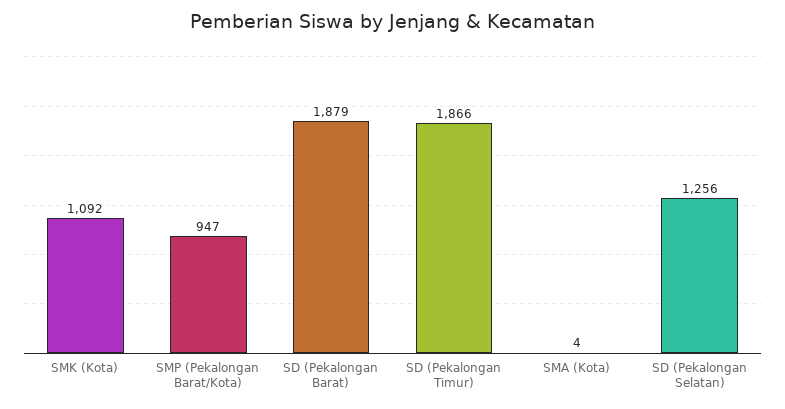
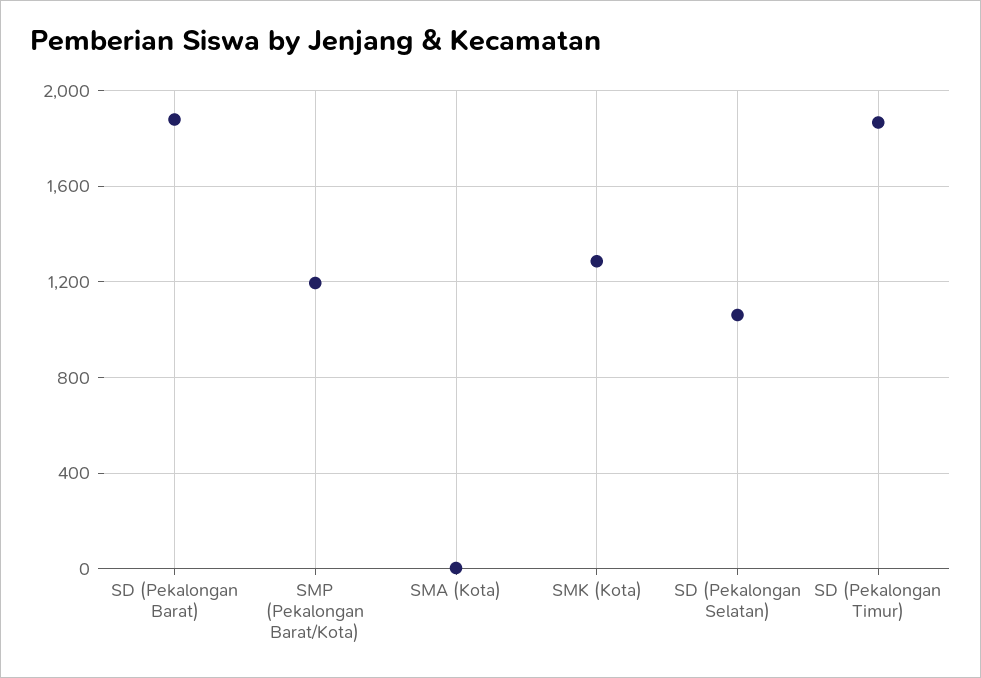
SMK (Kota): 1092 -> 1300
SMP (Pekalongan Barat/Kota): 947 -> 1200
SD (Pekalongan Selatan): 1256 -> 1050

